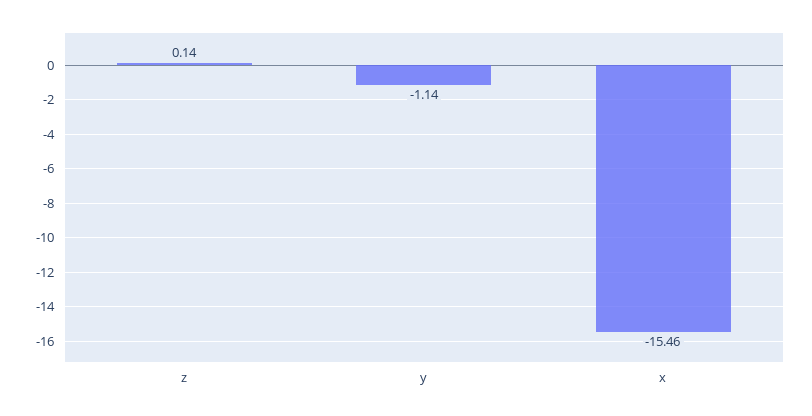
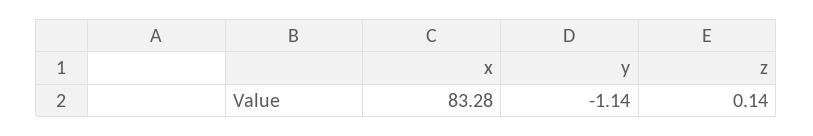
x: -15.46 -> 83.28

